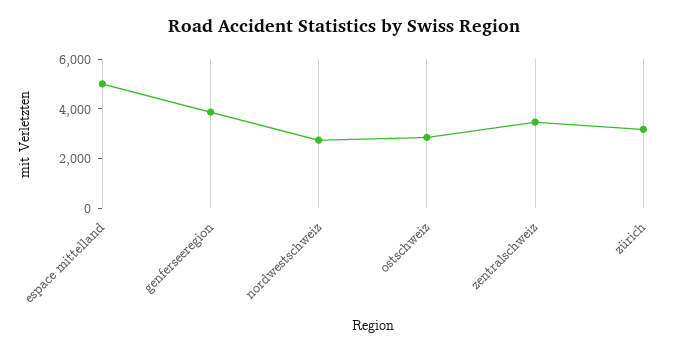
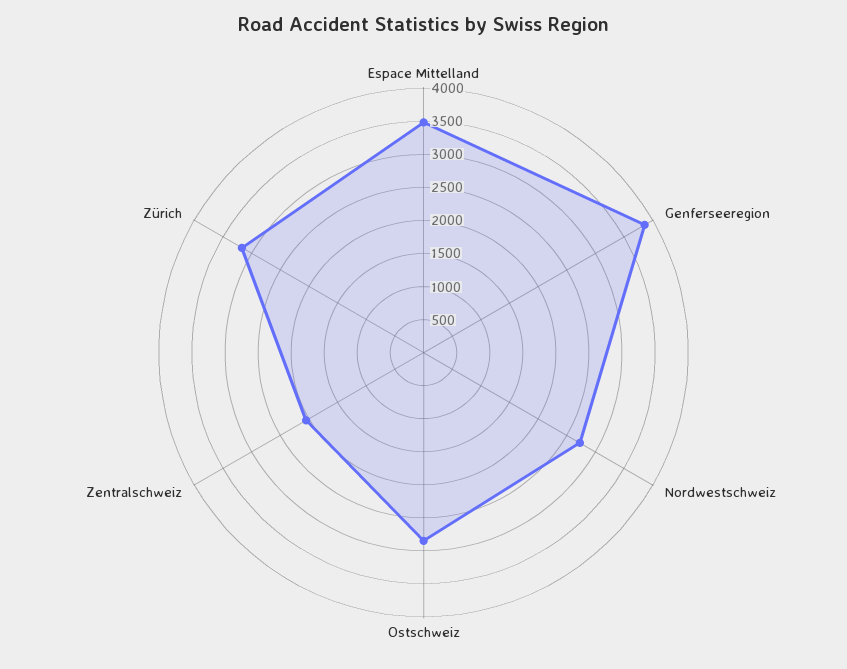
espace mittelland: 5000 -> 3500
zentralschweiz: 3500 -> 2000

